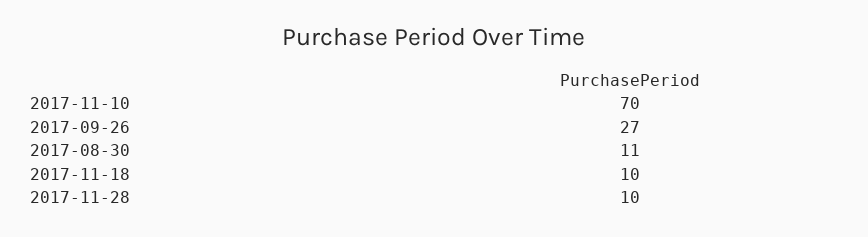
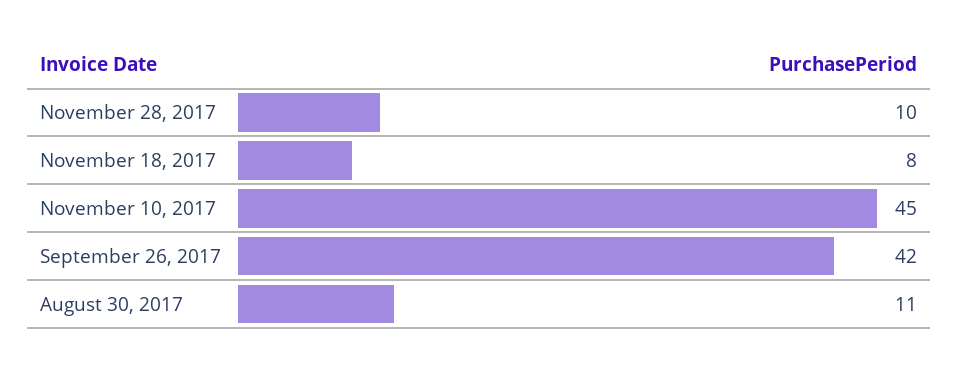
2017-11-10: 70 -> 45
2017-09-26: 27 -> 42
2017-11-18: 10 -> 8

